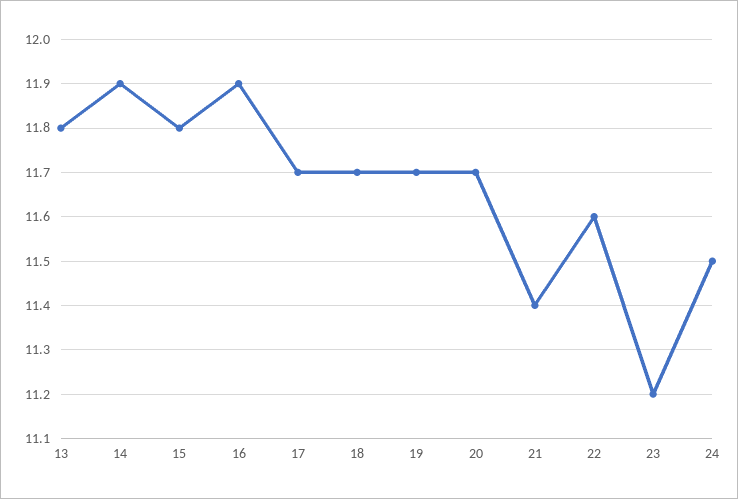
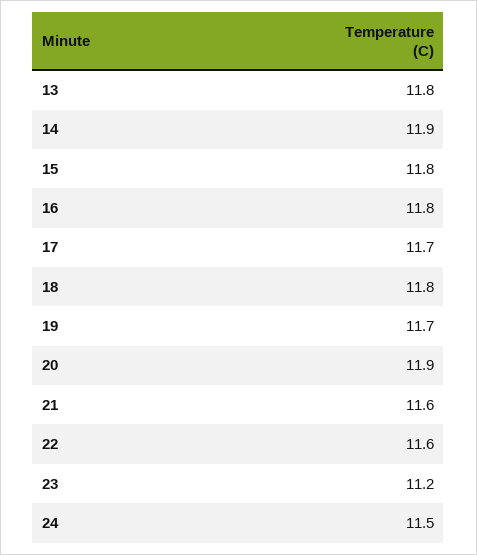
16: 11.9 -> 11.8
18: 11.7 -> 11.8
20: 11.7 -> 11.9
21: 11.4 -> 11.6

